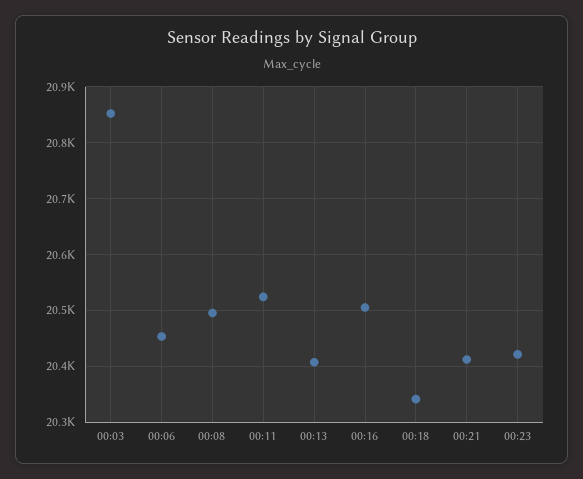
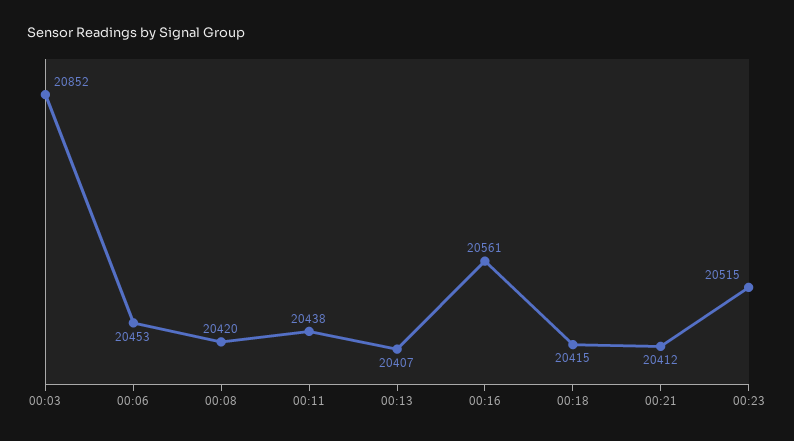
00:08: 20500 -> 20420
00:11: 20520 -> 20438
00:16: 20500 -> 20561
00:18: 20340 -> 20415
00:23: 20420 -> 20515

